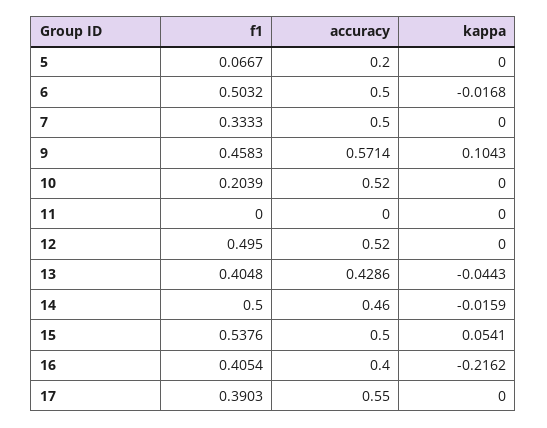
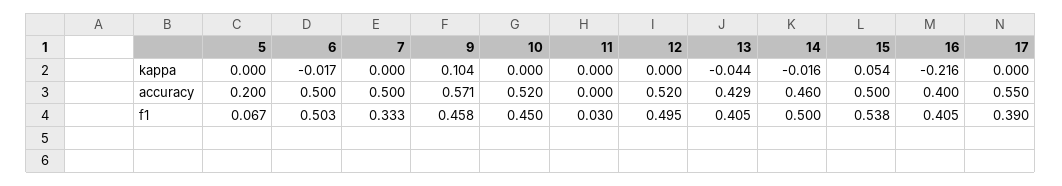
f1, 10: 0.2039 -> 0.45
f1, 11: 0 -> 0.03

